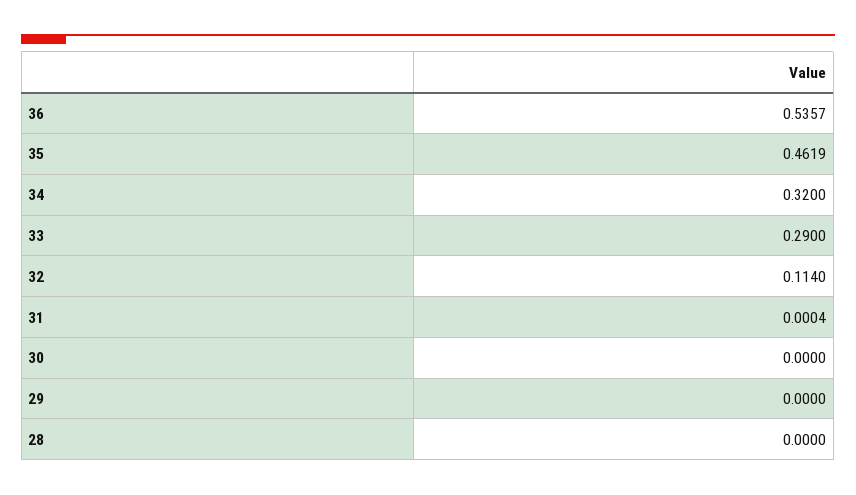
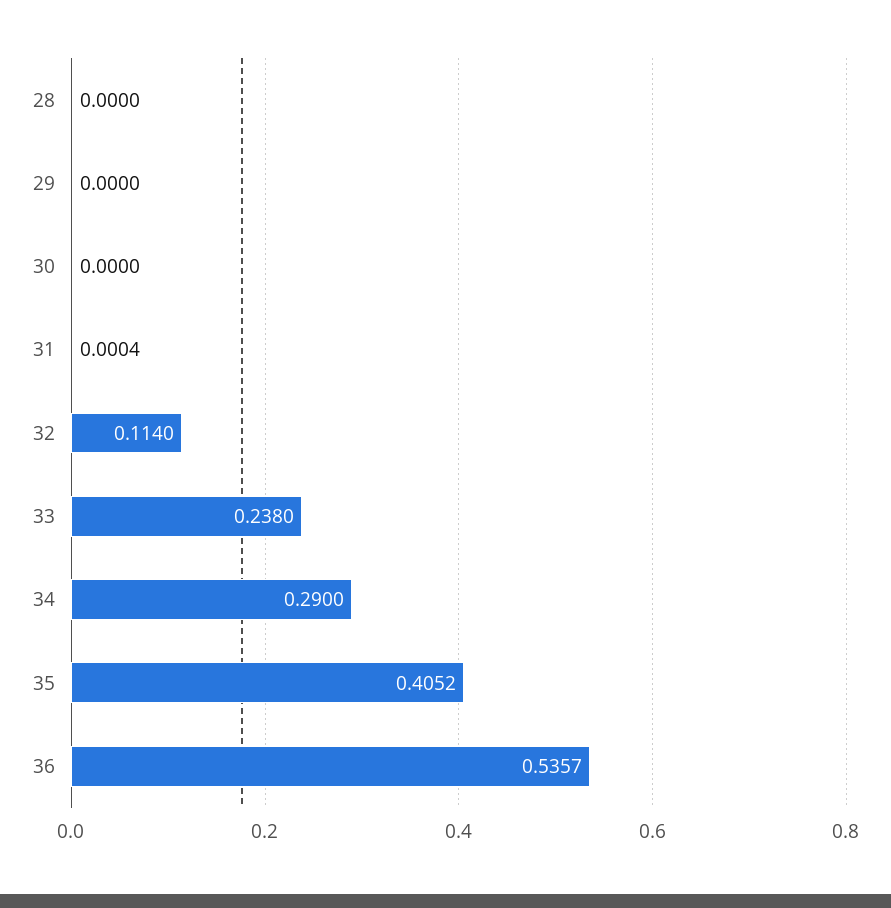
35: 0.4619 -> 0.4052
34: 0.32 -> 0.29
33: 0.29 -> 0.238

